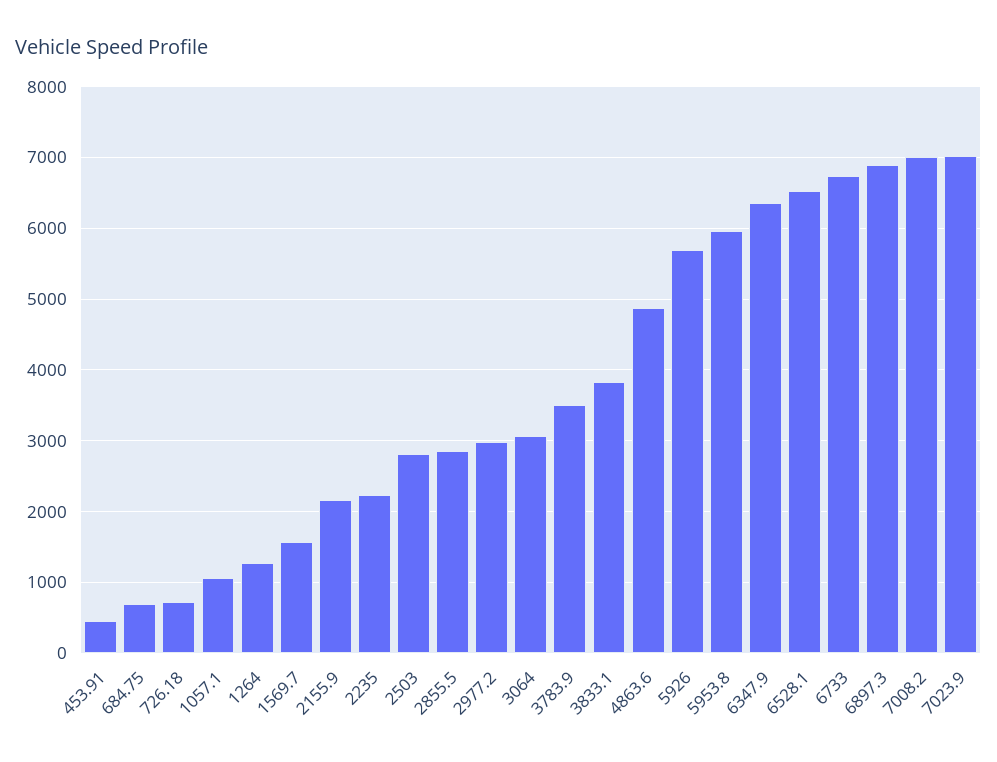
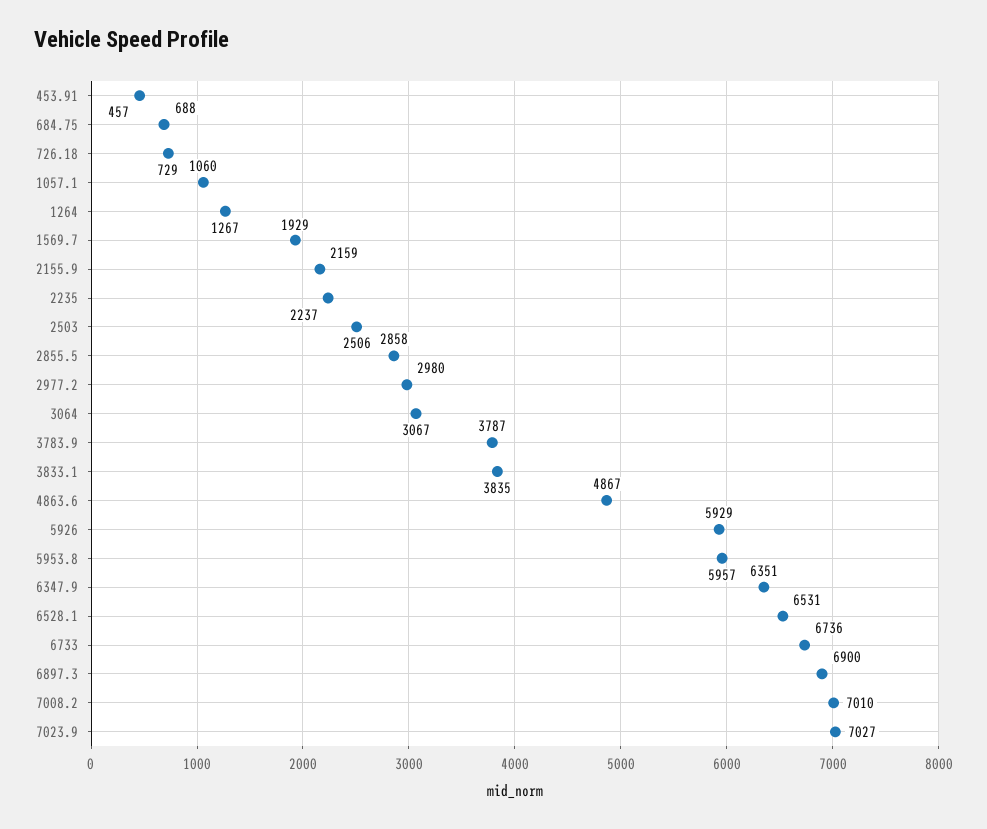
1569.7: 1600 -> 1929
2503: 2800 -> 2506
3783.9: 3500 -> 3787
5926: 5700 -> 5929

